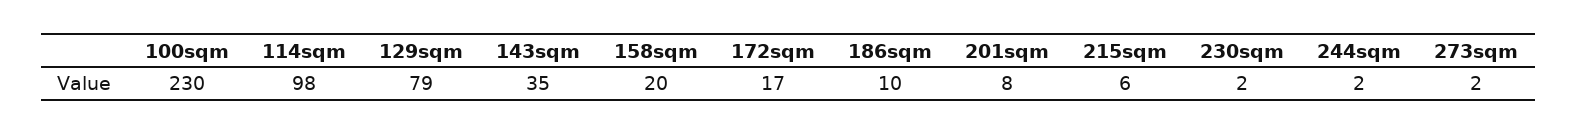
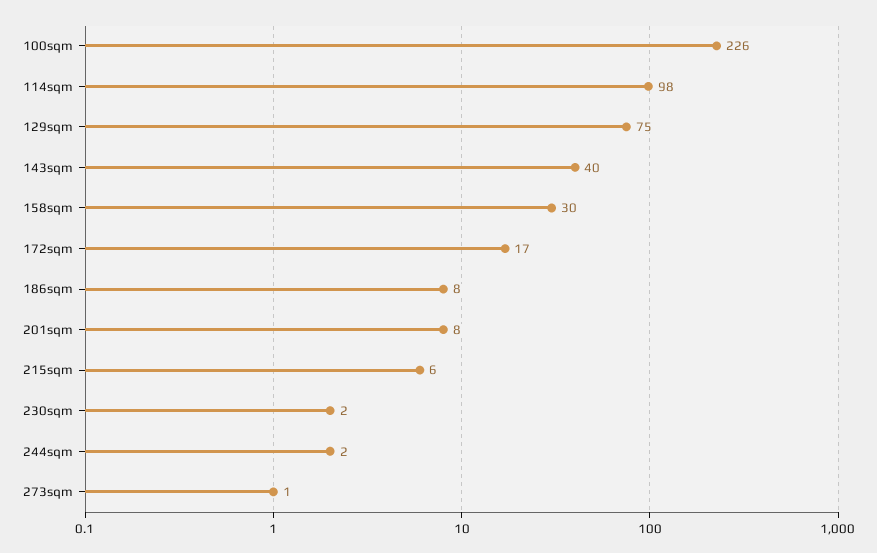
100sqm: 230 -> 226
129sqm: 79 -> 75
143sqm: 35 -> 40
158sqm: 20 -> 30
186sqm: 10 -> 8
273sqm: 2 -> 1

